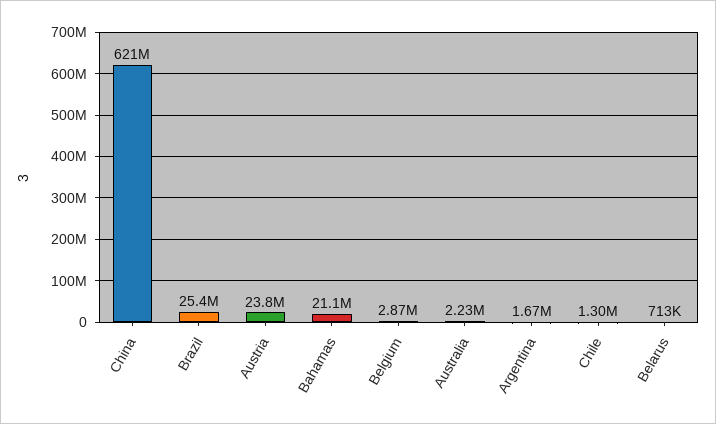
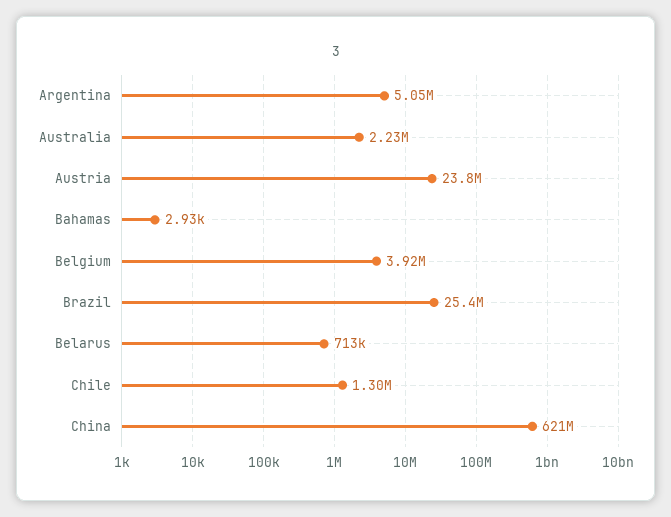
Bahamas: 21100000 -> 2930
Belgium: 2870000 -> 3920000
Argentina: 1670000 -> 5050000

